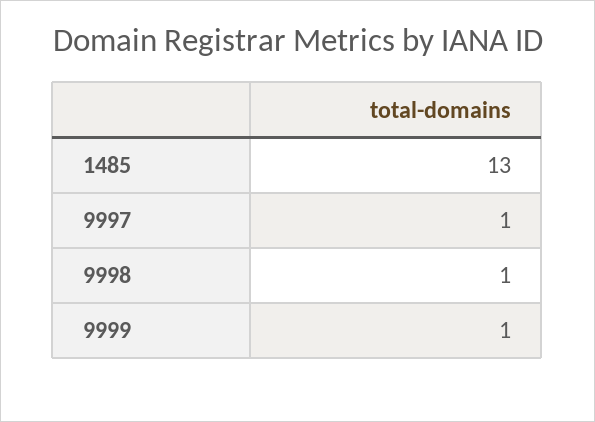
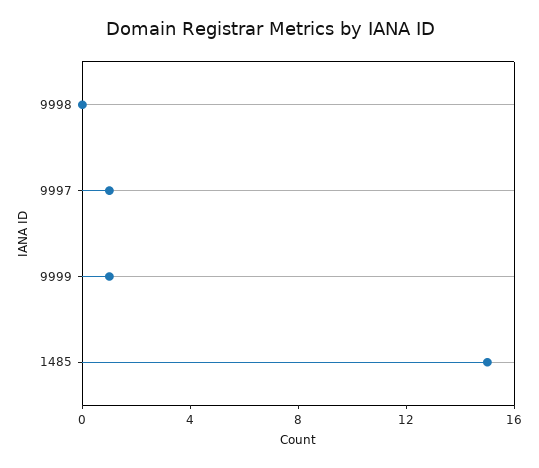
1485: 13 -> 15
9998: 1 -> 0

